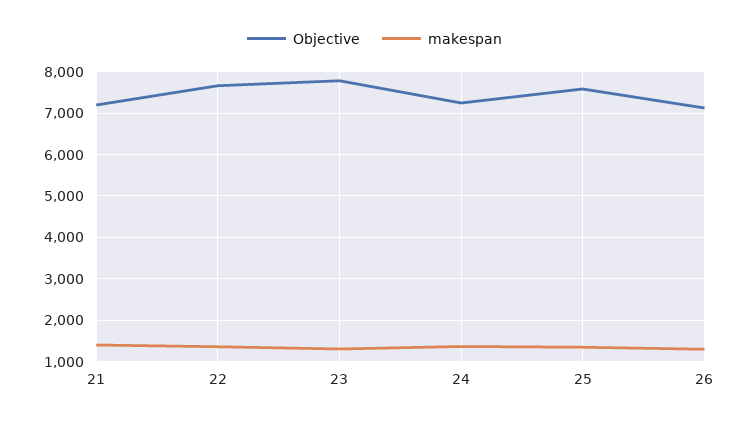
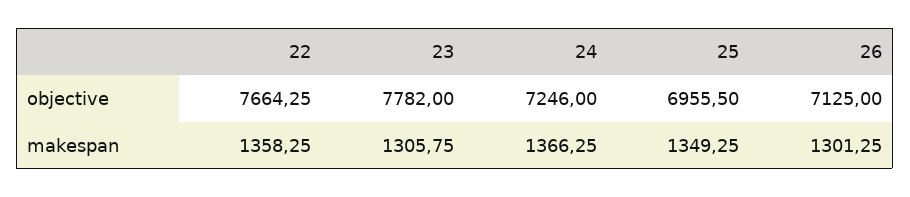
Objective, 21: 7200 -> none
makespan, 21: 1400 -> none
Objective, 25: 7600 -> 6955.5

